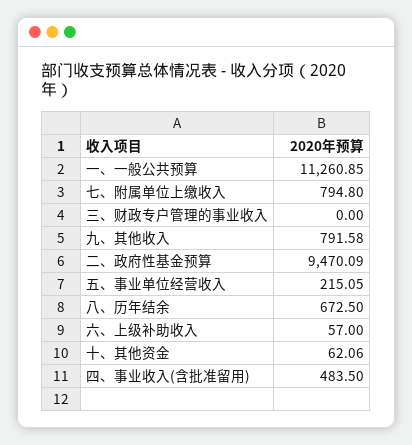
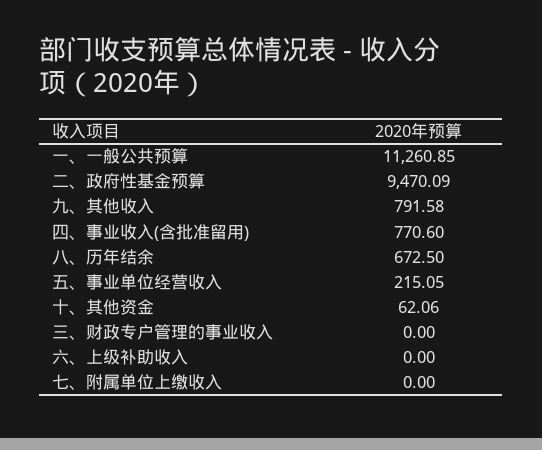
七、附属单位上缴收入: 794.8 -> 0
六、上级补助收入: 57 -> 0
四、事业收入(含批准留用): 483.5 -> 770.6

